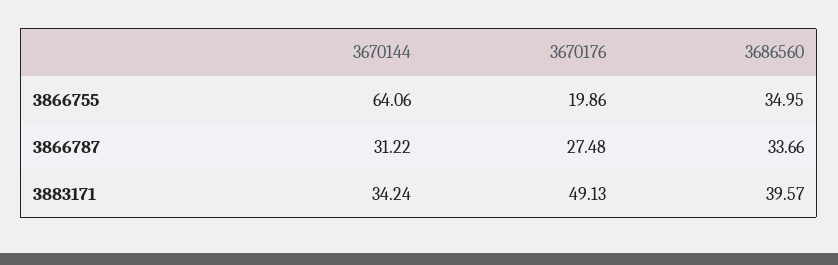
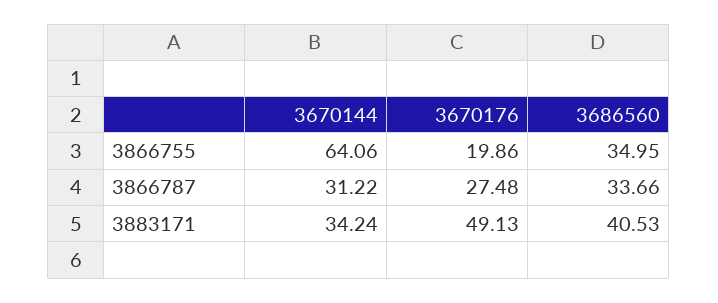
3686560, 3883171: 39.57 -> 40.53

